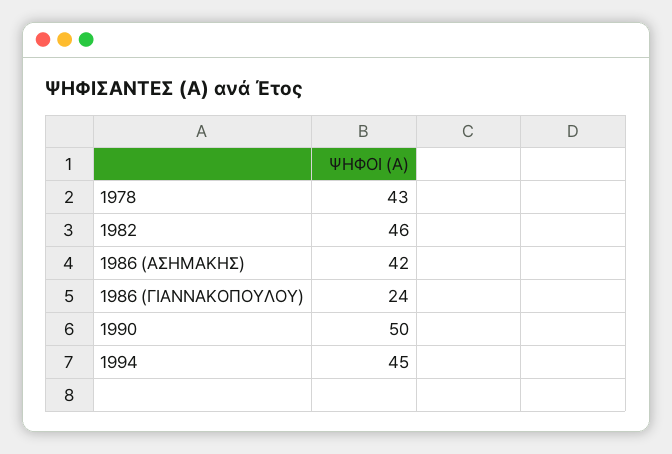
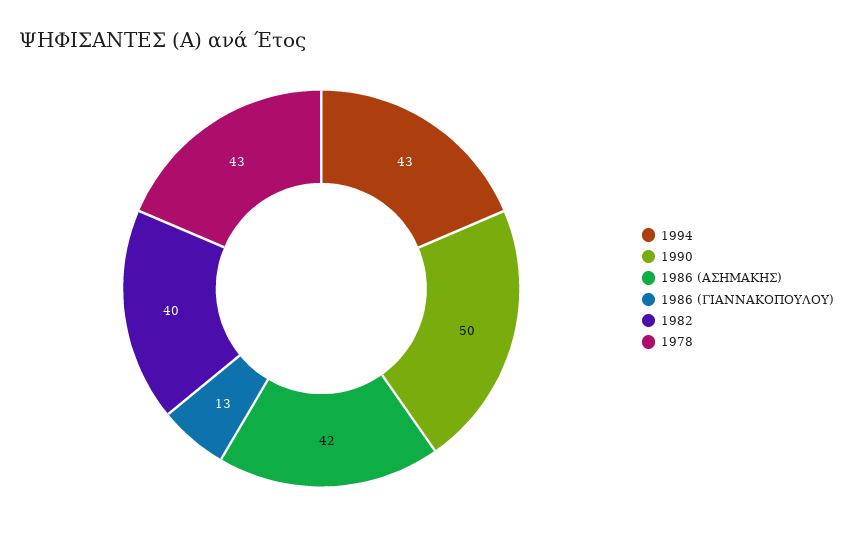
1982: 46 -> 40
1986 (ΓΙΑΝΝΑΚΟΠΟΥΛΟΥ): 24 -> 13
1994: 45 -> 43

